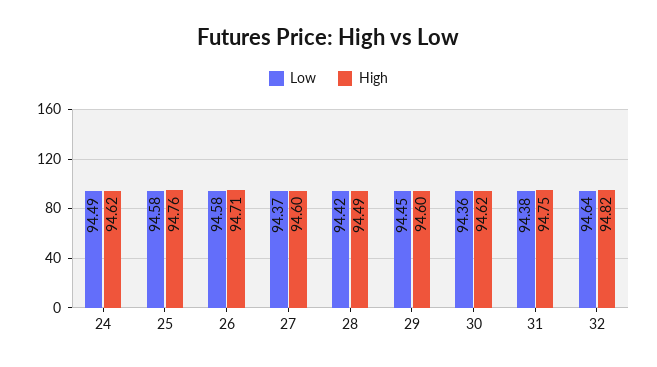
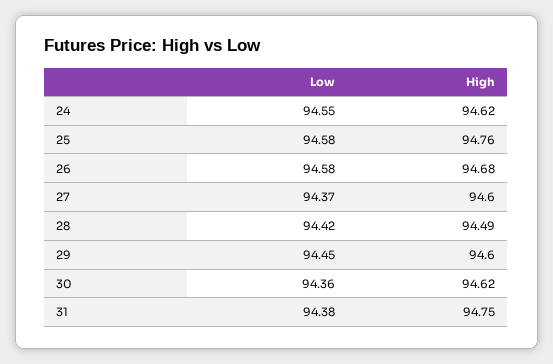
Low, 24: 94.49 -> 94.55
High, 26: 94.71 -> 94.68
Low, 32: 94.64 -> none
High, 32: 94.82 -> none

